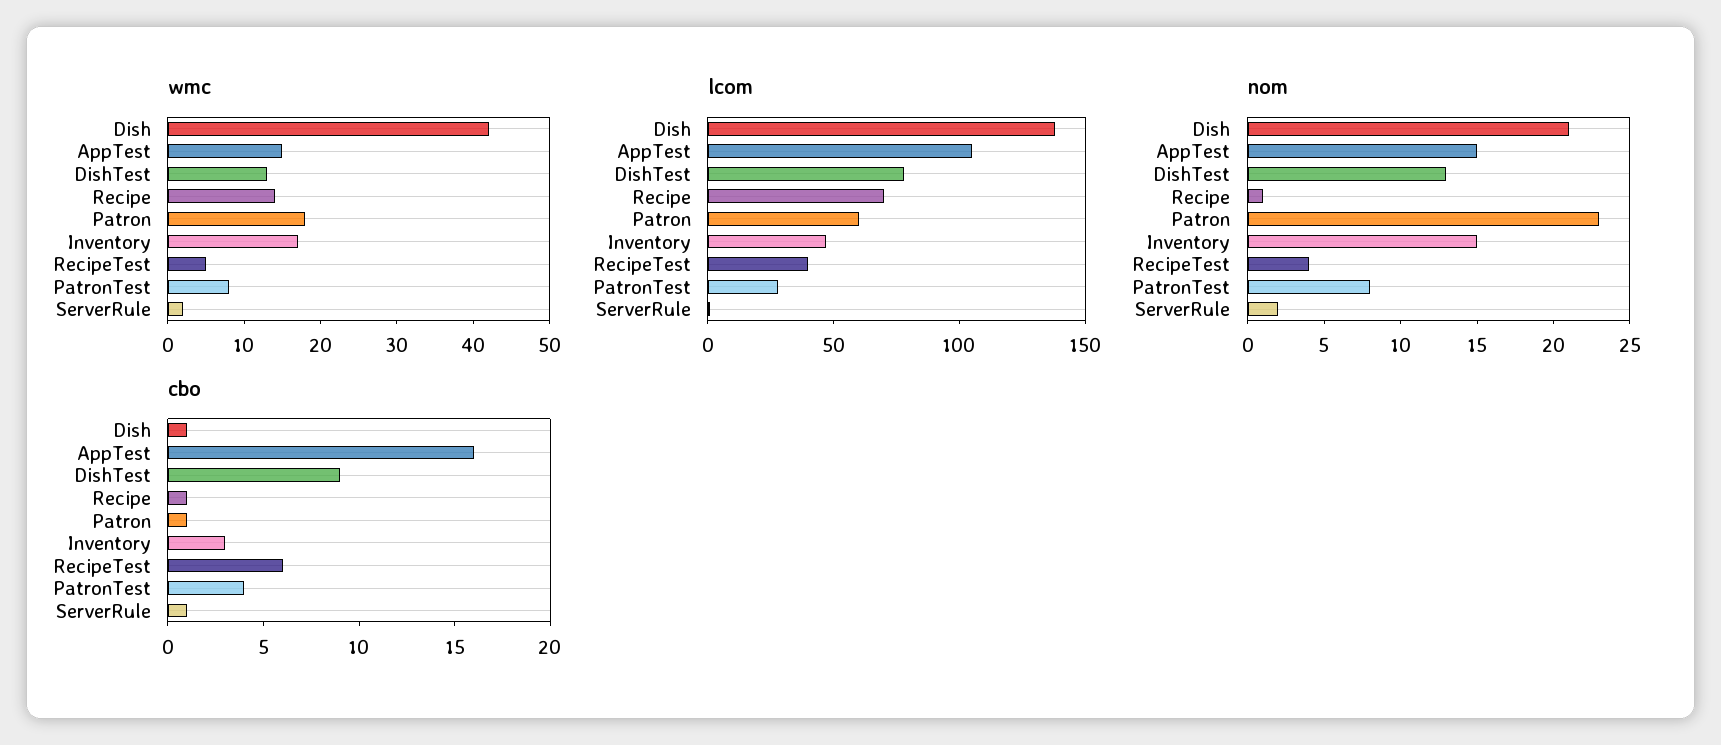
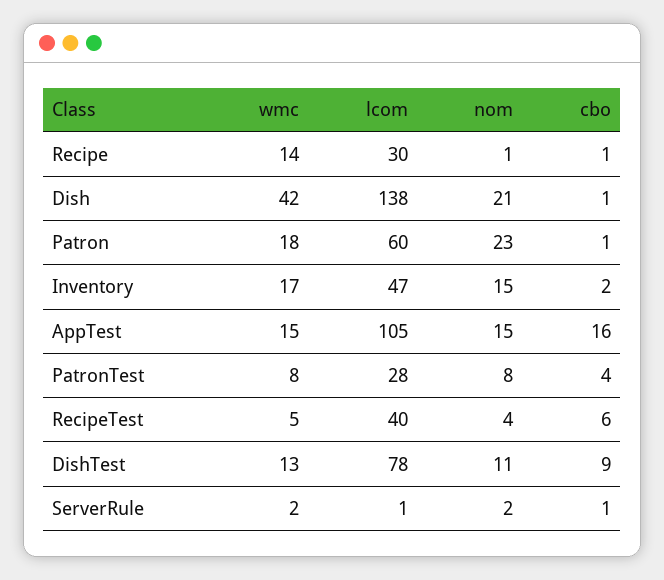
lcom, Recipe: 70 -> 30
nom, DishTest: 13 -> 11
cbo, Inventory: 3 -> 2

